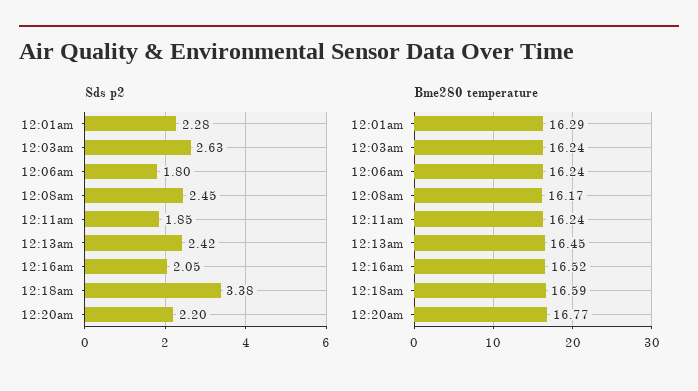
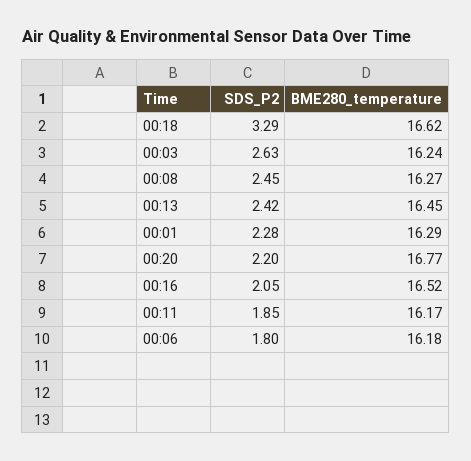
Sds p2, 12:18am: 3.38 -> 3.29
Bme280 temperature, 12:06am: 16.24 -> 16.18
Bme280 temperature, 12:08am: 16.17 -> 16.27
Bme280 temperature, 12:11am: 16.24 -> 16.17
Bme280 temperature, 12:18am: 16.59 -> 16.62

